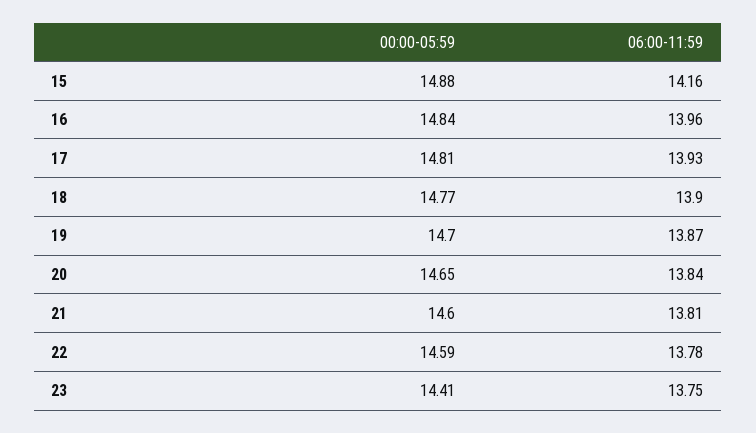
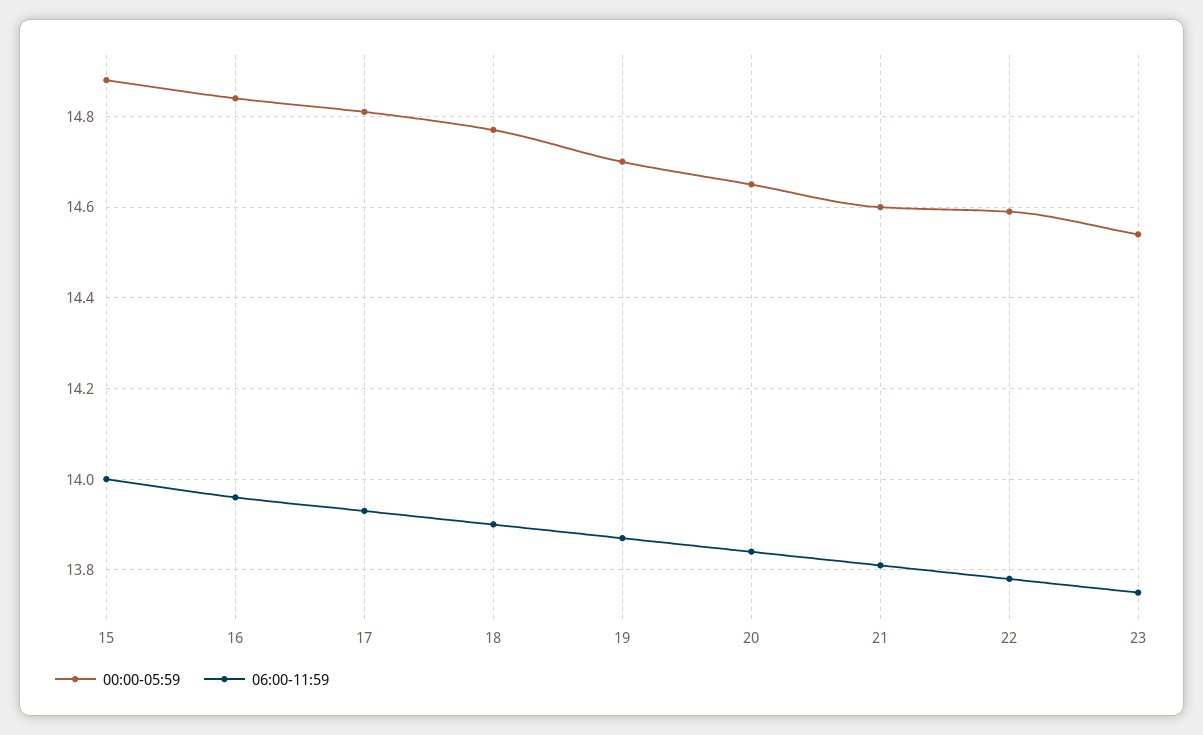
06:00-11:59, 15: 14.16 -> 14
00:00-05:59, 23: 14.41 -> 14.55

